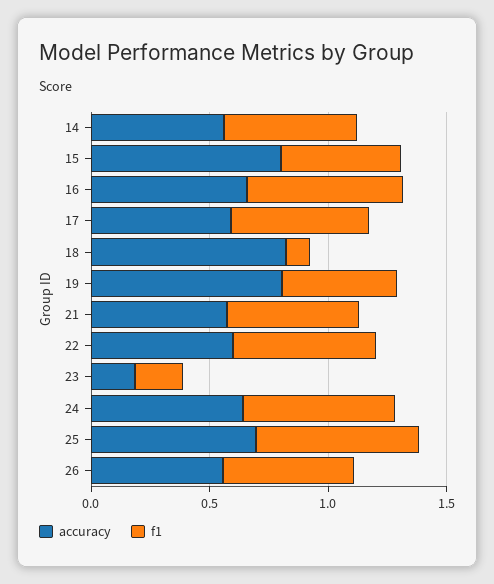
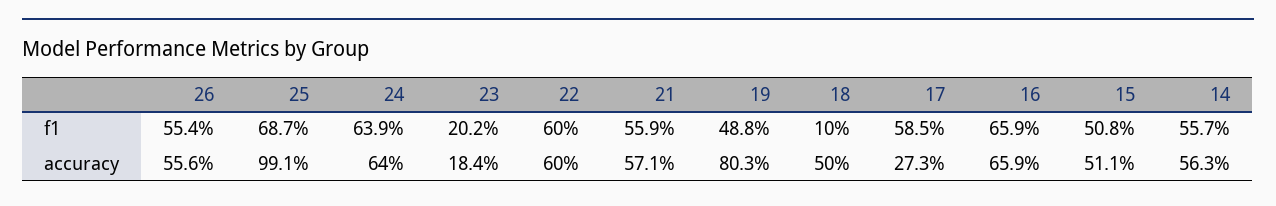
accuracy, 15: 0.8 -> 0.511
accuracy, 17: 0.6 -> 0.273
accuracy, 18: 0.8 -> 0.5
accuracy, 25: 0.7 -> 0.991

